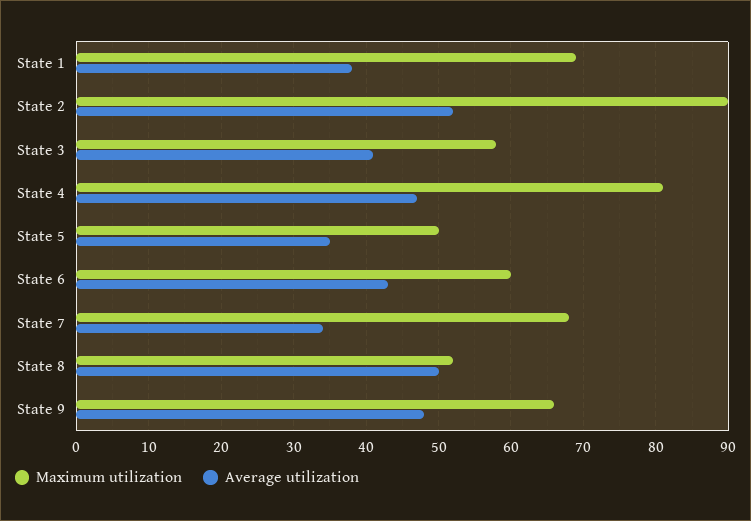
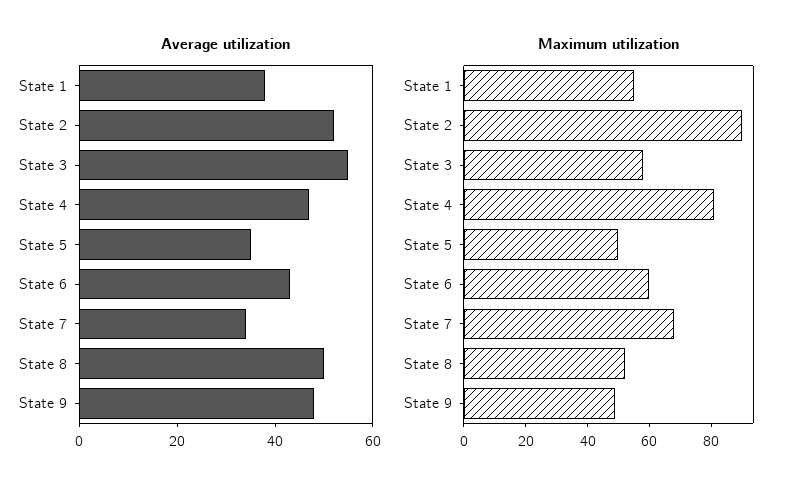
Maximum utilization, State 1: 69 -> 55
Average utilization, State 3: 41 -> 55
Maximum utilization, State 9: 66 -> 50

